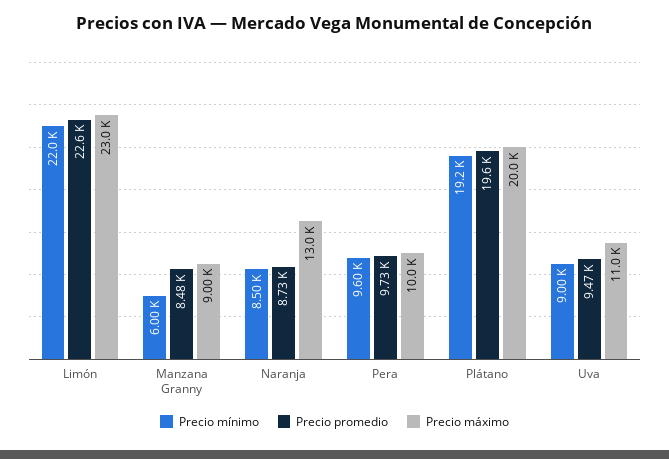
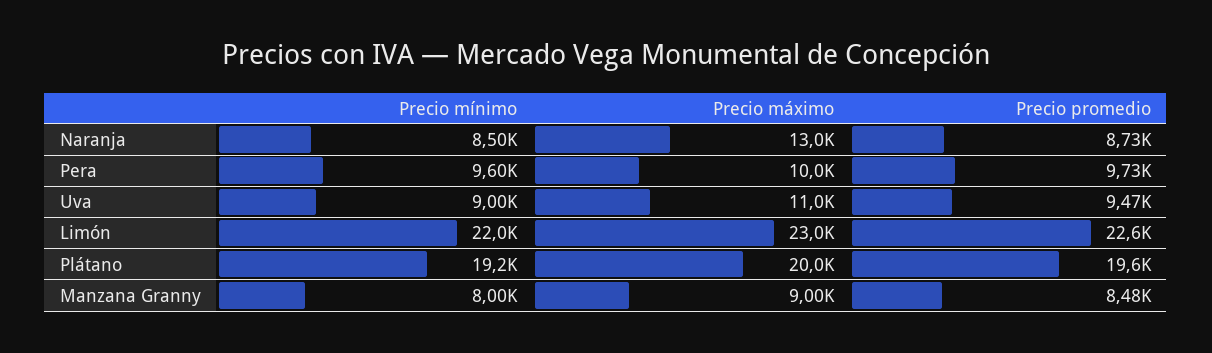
Precio mínimo, Manzana Granny: 6000 -> 8000

